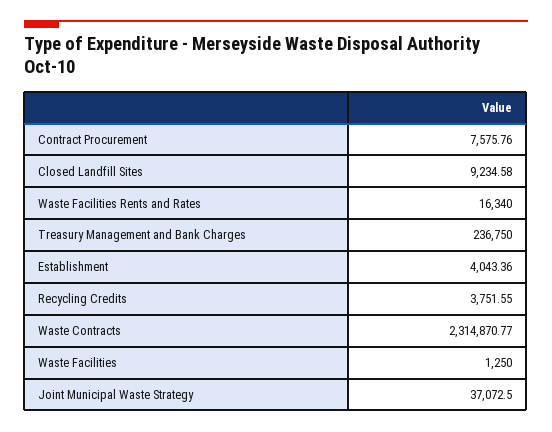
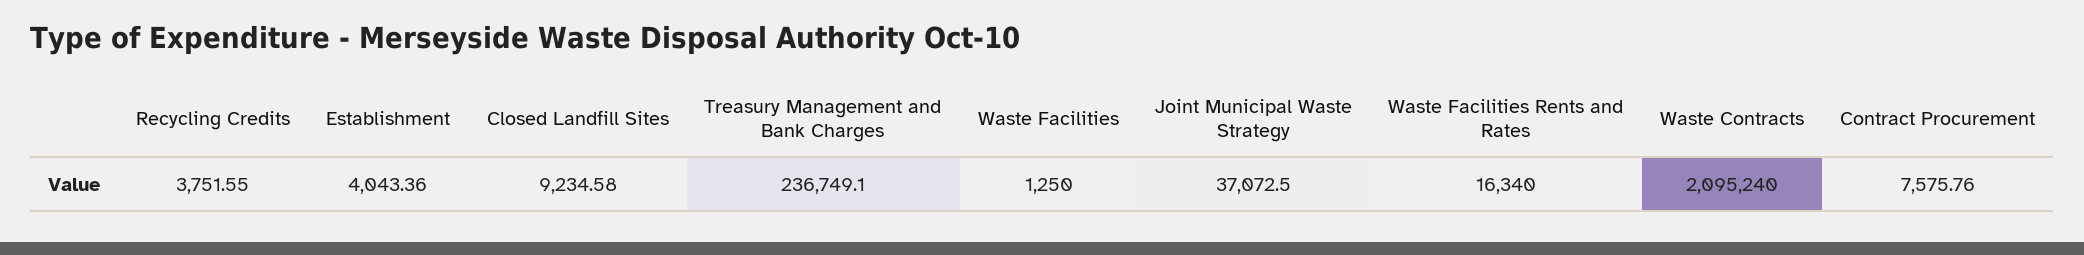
Treasury Management and Bank Charges: 236750 -> 236749.1
Waste Contracts: 2314870.77 -> 2095240

